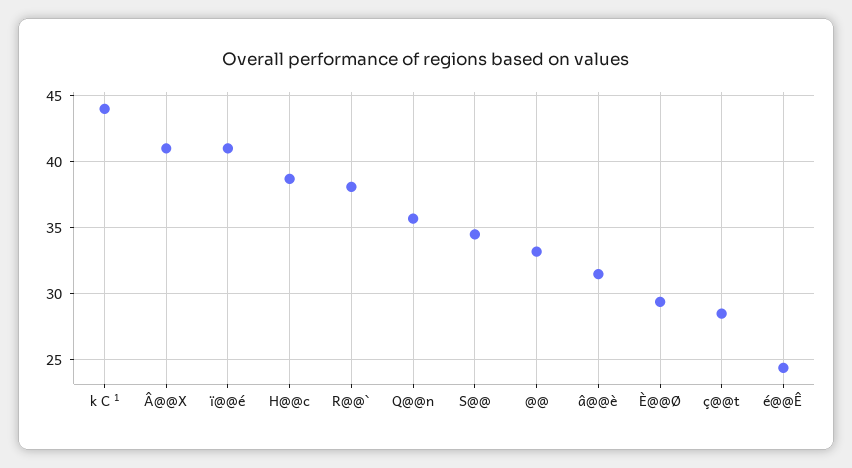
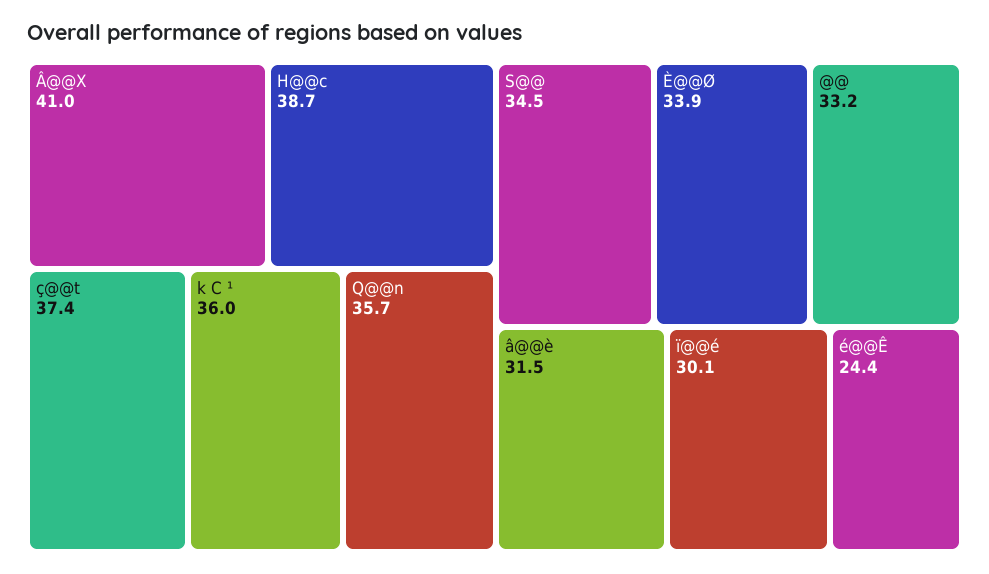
k C ¹: 44 -> 36
ï@@é: 41 -> 30.1
R@@`: 38 -> none
È@@Ø: 29.5 -> 33.9
ç@@t: 28.5 -> 37.4

